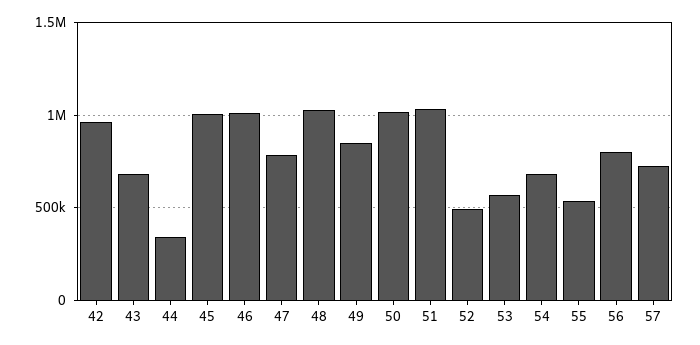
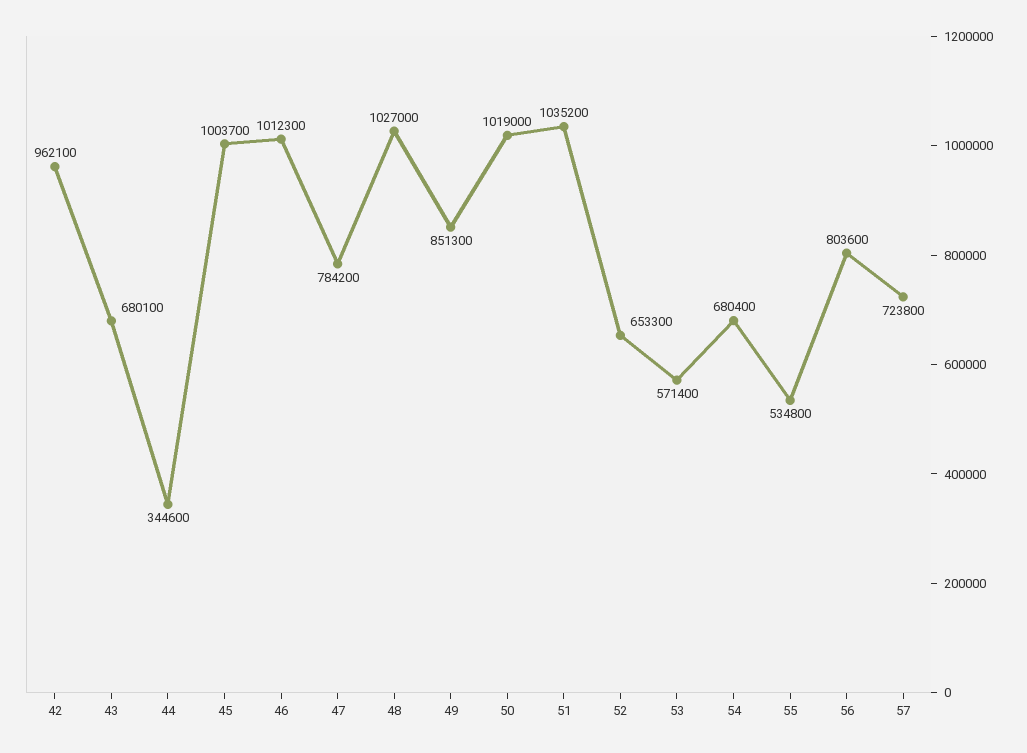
52: 500000 -> 653300

